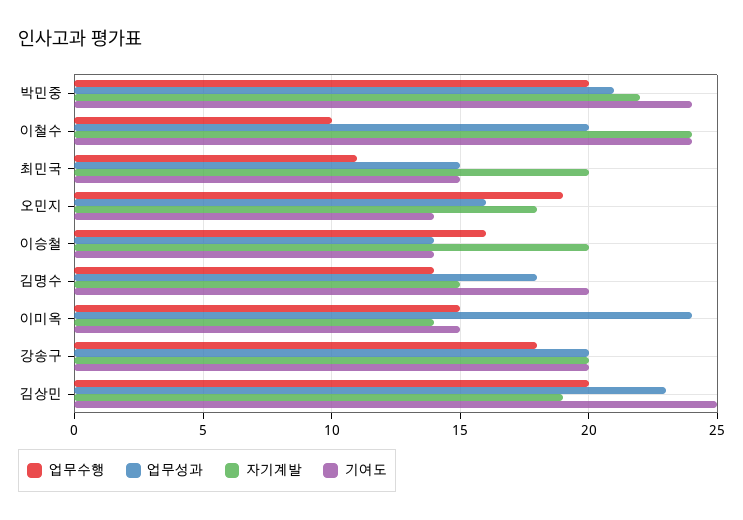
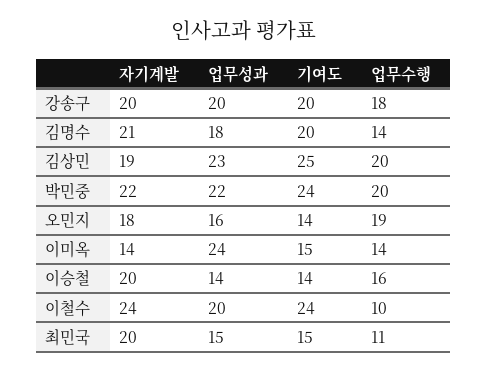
업무성과, 박민중: 21 -> 22
자기계발, 김명수: 15 -> 21
업무수행, 이미옥: 15 -> 14

